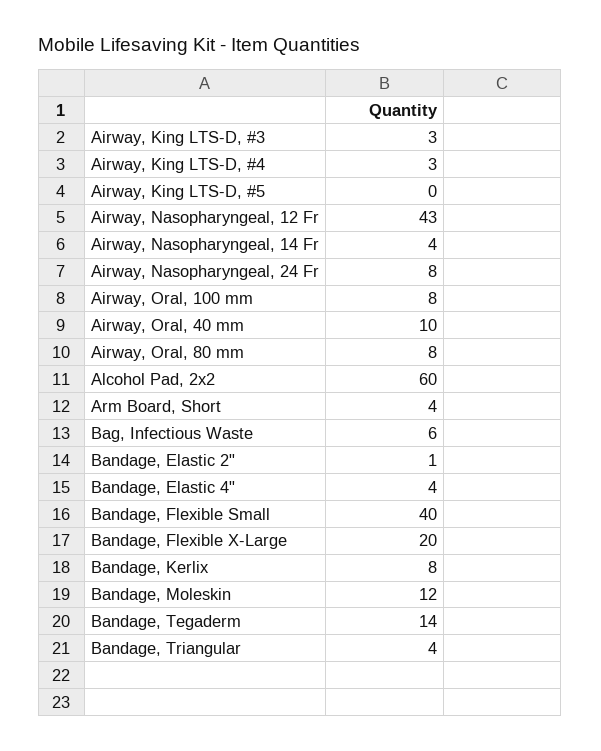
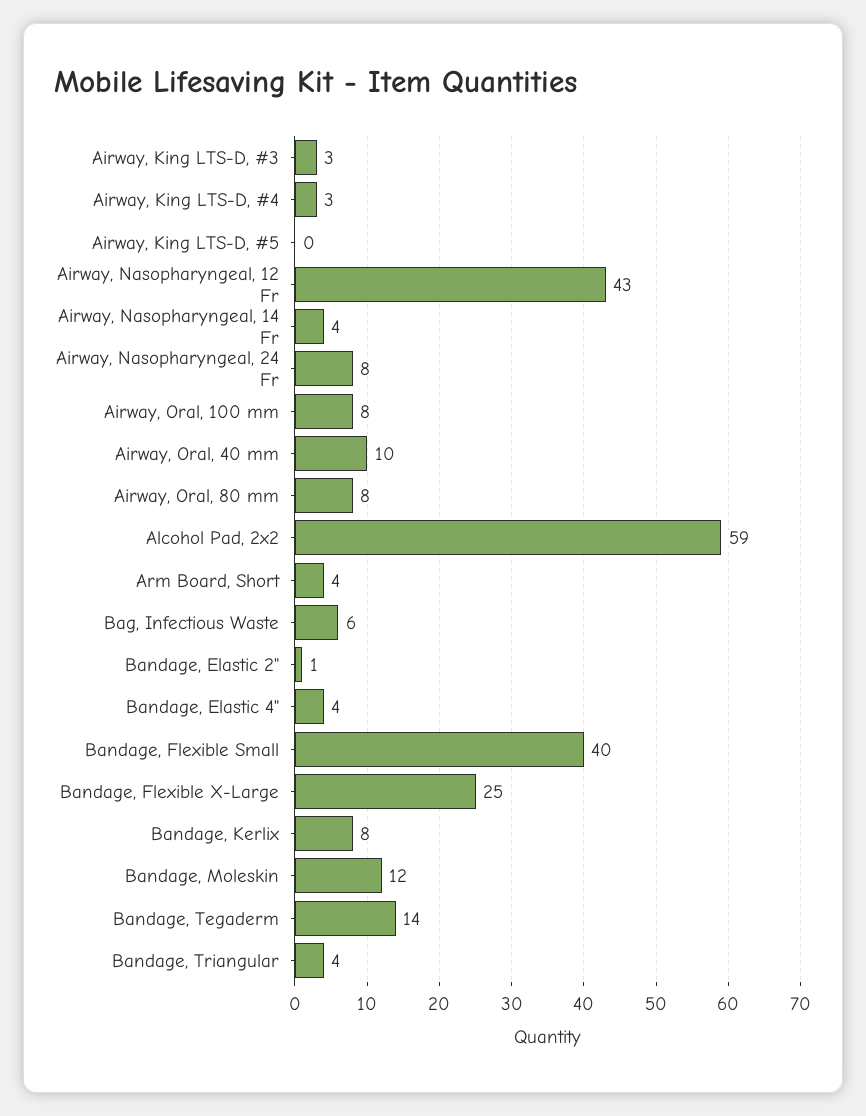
Alcohol Pad, 2x2: 60 -> 59
Bandage, Flexible X-Large: 20 -> 25

